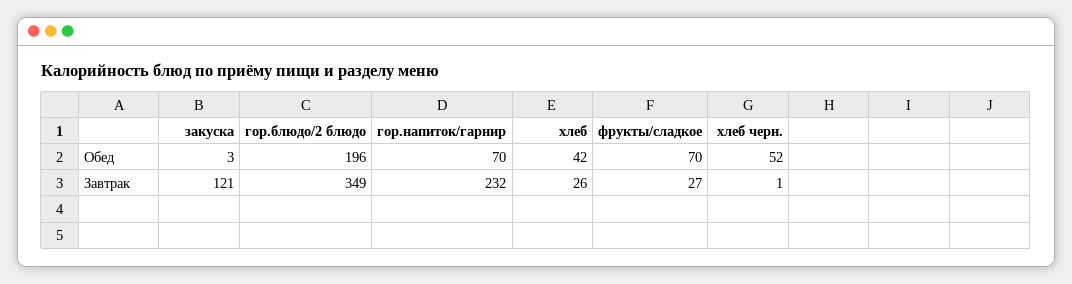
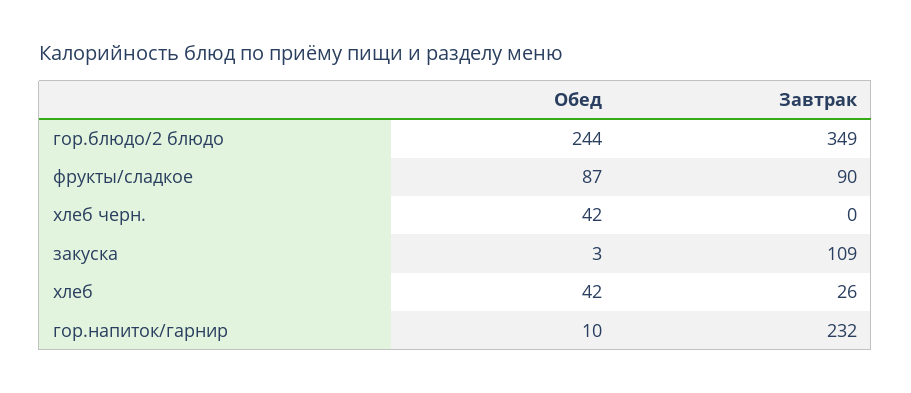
гор.блюдо/2 блюдо, Обед: 196 -> 244
гор.напиток/гарнир, Обед: 70 -> 10
фрукты/сладкое, Обед: 70 -> 87
хлеб черн., Обед: 52 -> 42
закуска, Завтрак: 121 -> 109
фрукты/сладкое, Завтрак: 27 -> 90
хлеб черн., Завтрак: 1 -> 0

